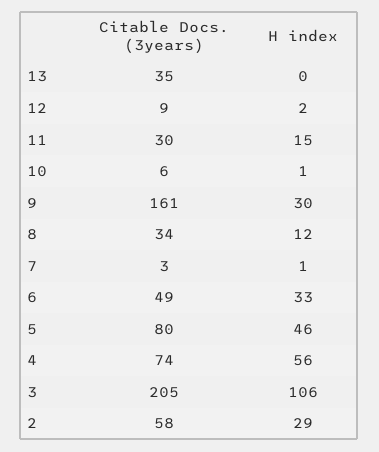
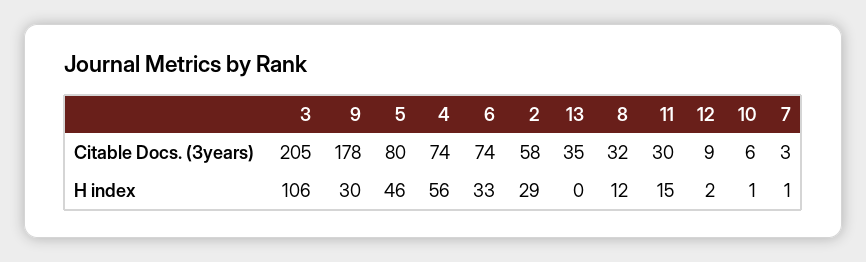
Citable Docs. (3years), 9: 161 -> 178
Citable Docs. (3years), 8: 34 -> 32
Citable Docs. (3years), 6: 49 -> 74

